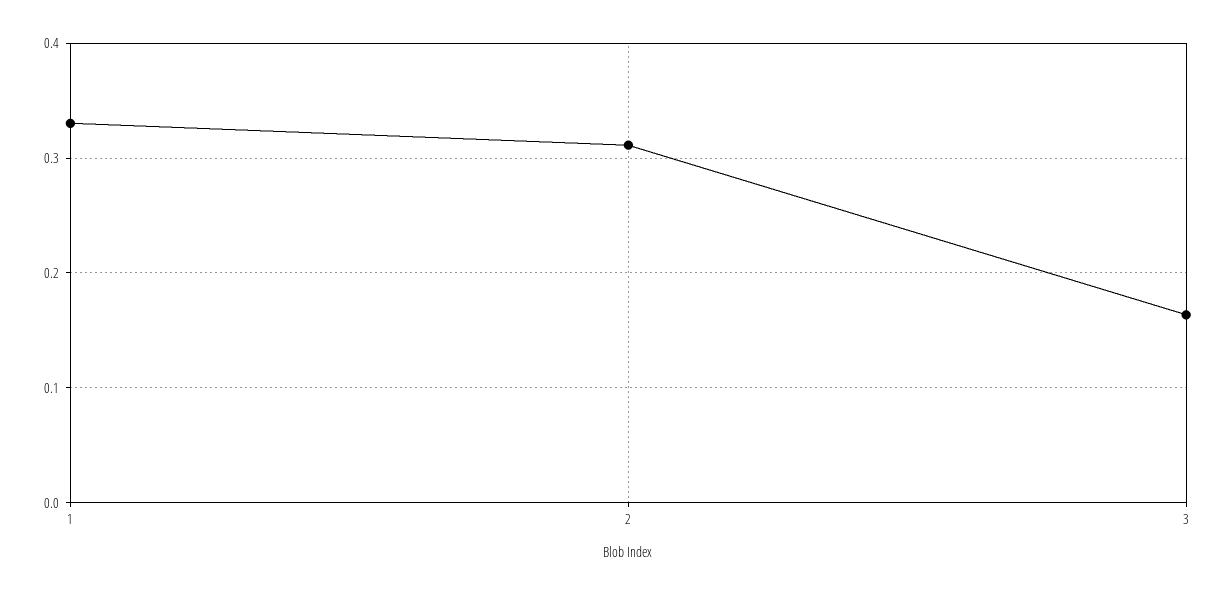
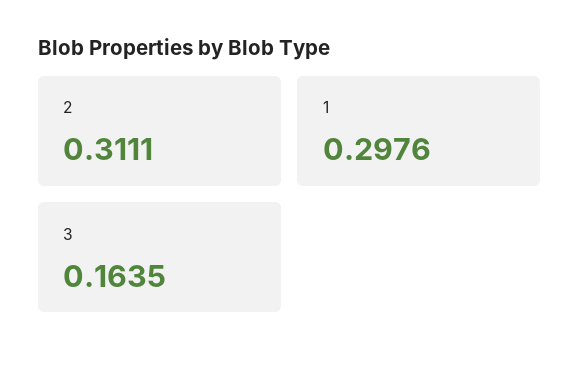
1: 0.33 -> 0.2976

